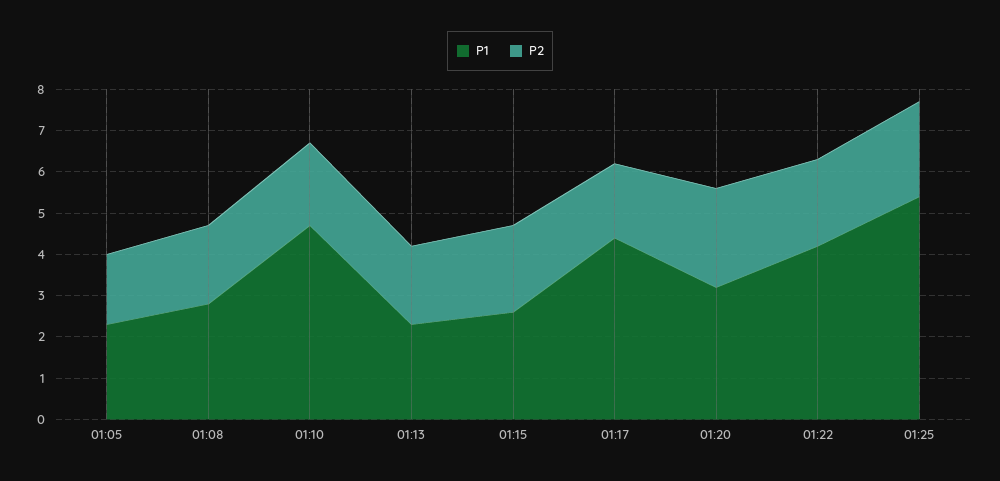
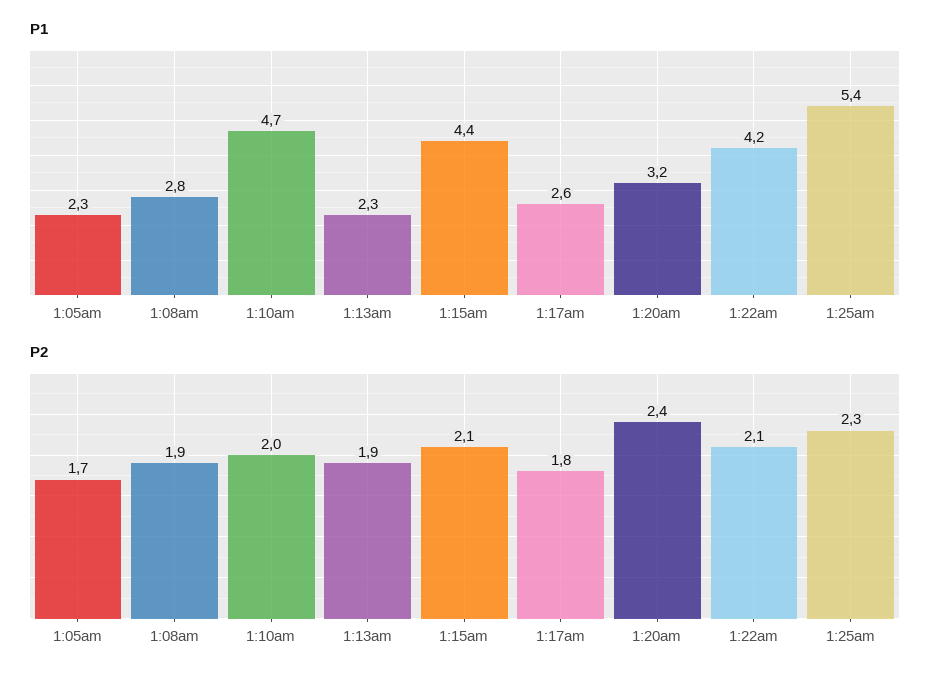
P1, 01:15: 2.5 -> 4.4
P1, 01:17: 4.5 -> 2.6

